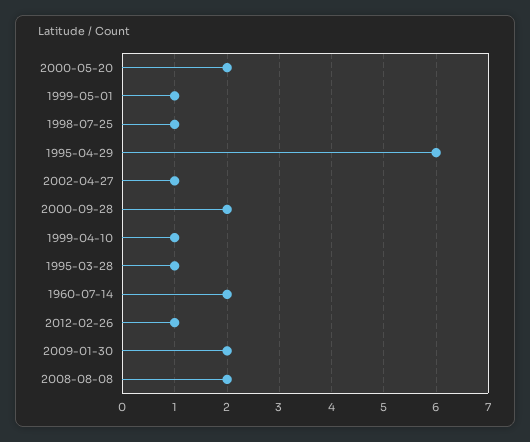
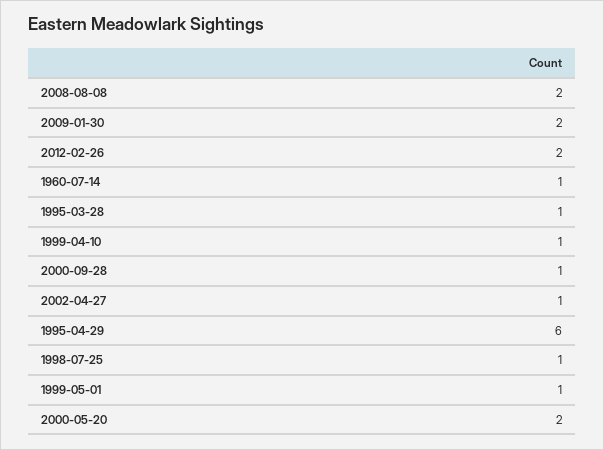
2000-09-28: 2 -> 1
1960-07-14: 2 -> 1
2012-02-26: 1 -> 2

